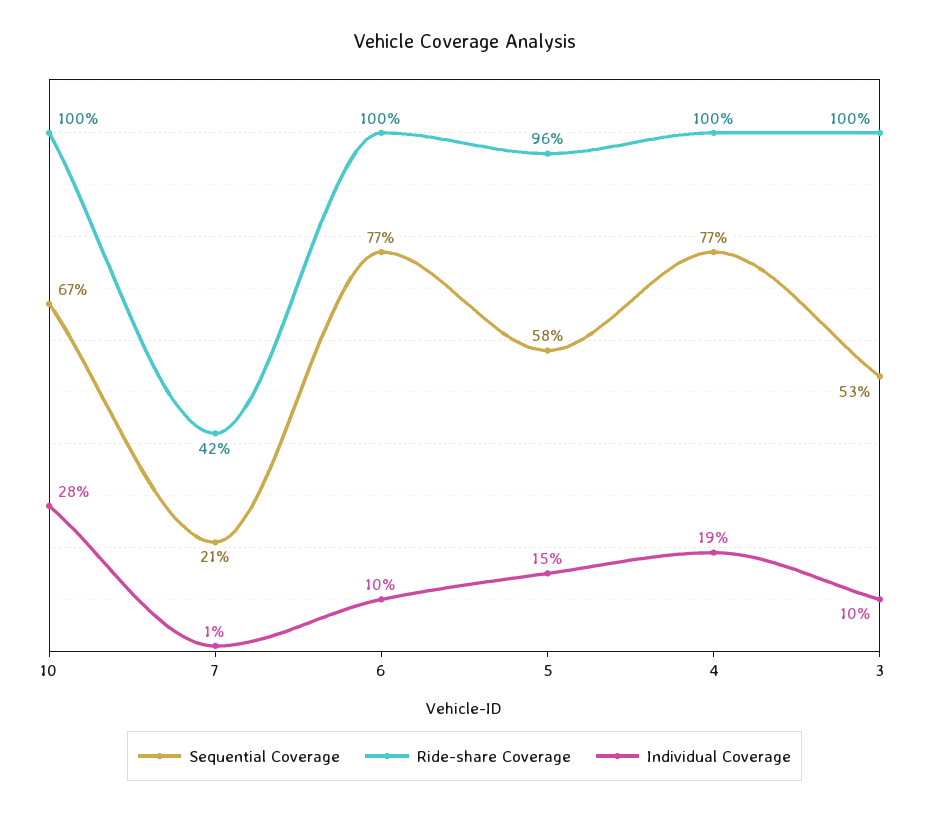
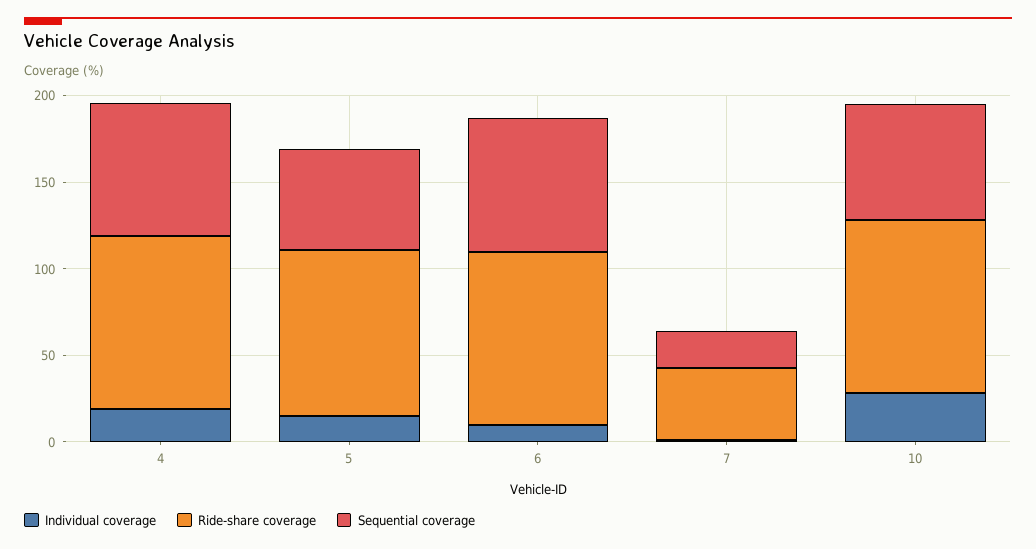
Sequential Coverage, 3: 53 -> none
Ride-share Coverage, 3: 100 -> none
Individual Coverage, 3: 10 -> none

